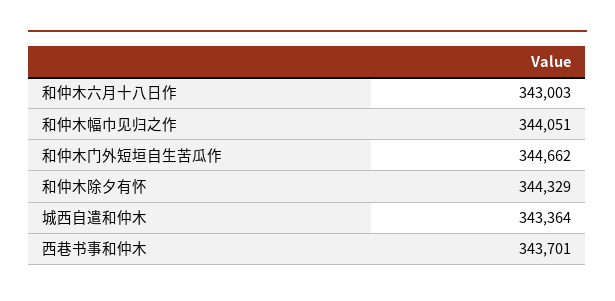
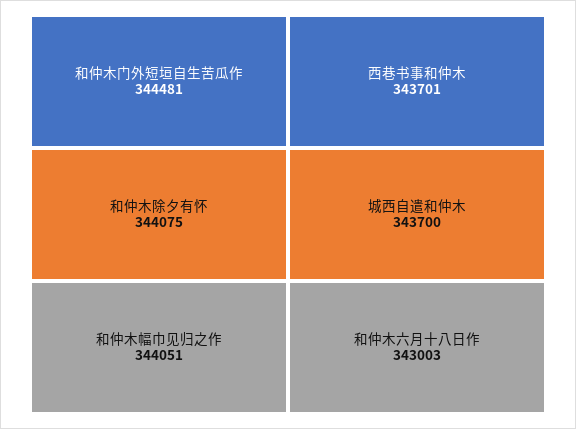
和仲木门外短垣自生苦瓜作: 344662 -> 344481
和仲木除夕有怀: 344329 -> 344075
城西自遣和仲木: 343364 -> 343700

